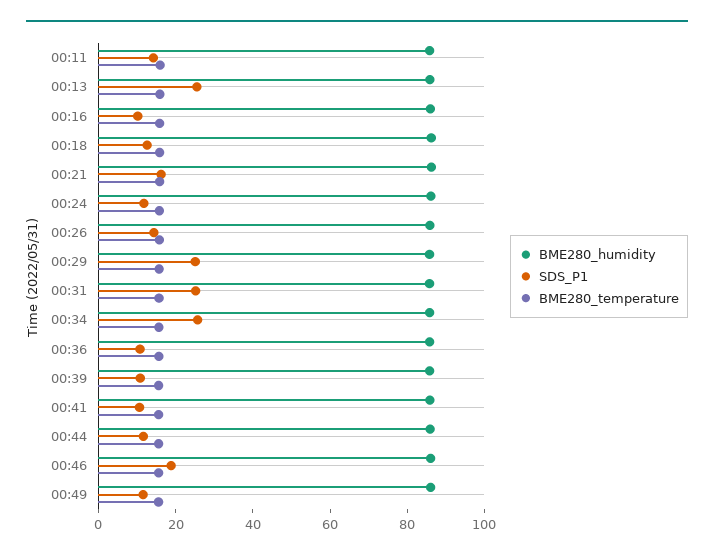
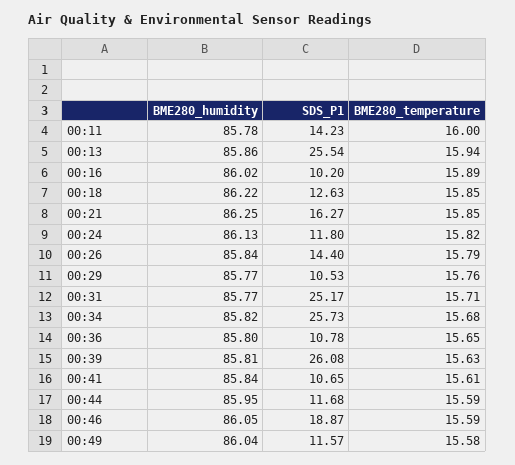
SDS_P1, 00:29: 25 -> 10.53
SDS_P1, 00:39: 10 -> 26.08

